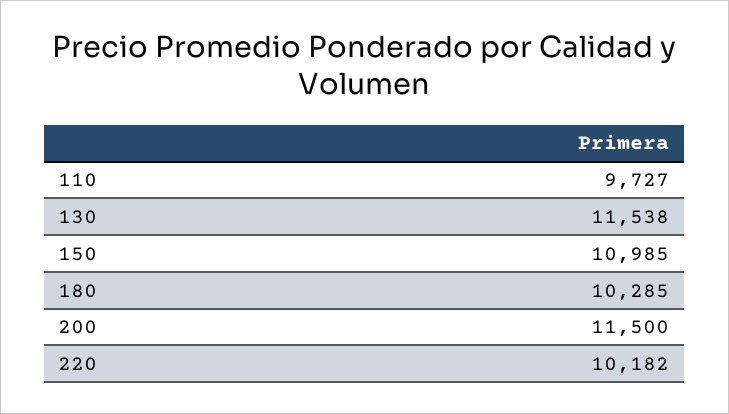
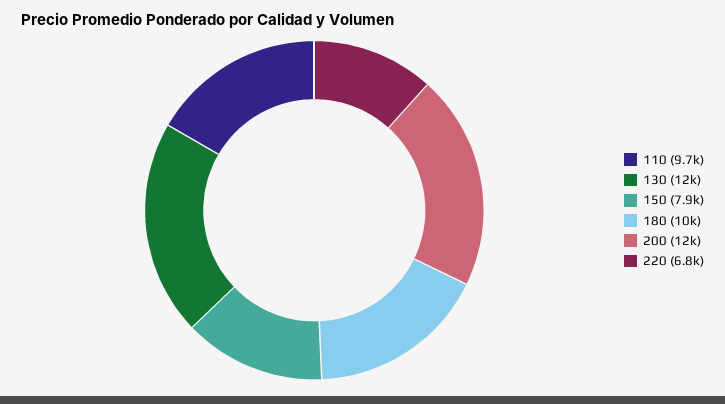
150: 10985 -> 7900
220: 10182 -> 6800

